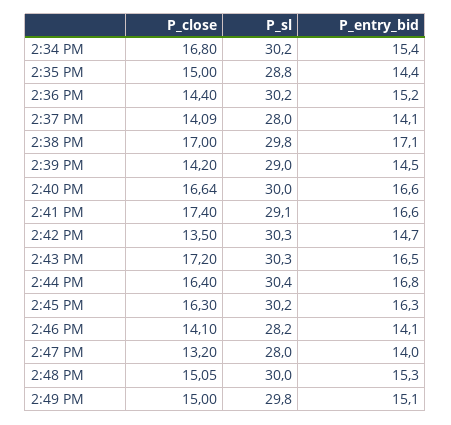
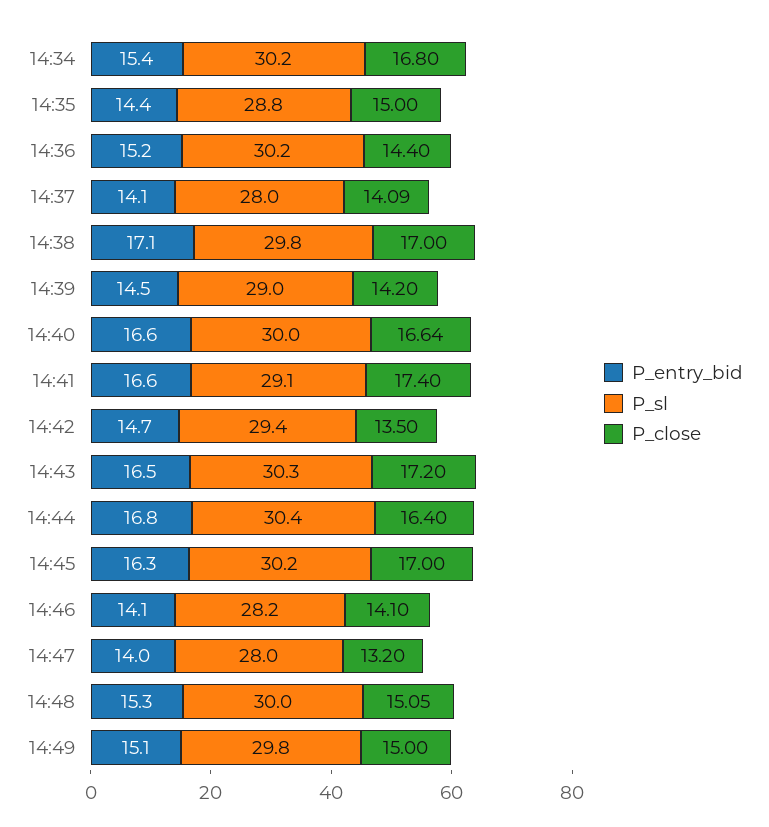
P_sl, 2:42 PM: 30.3 -> 29.4
P_close, 2:45 PM: 16.3 -> 17

